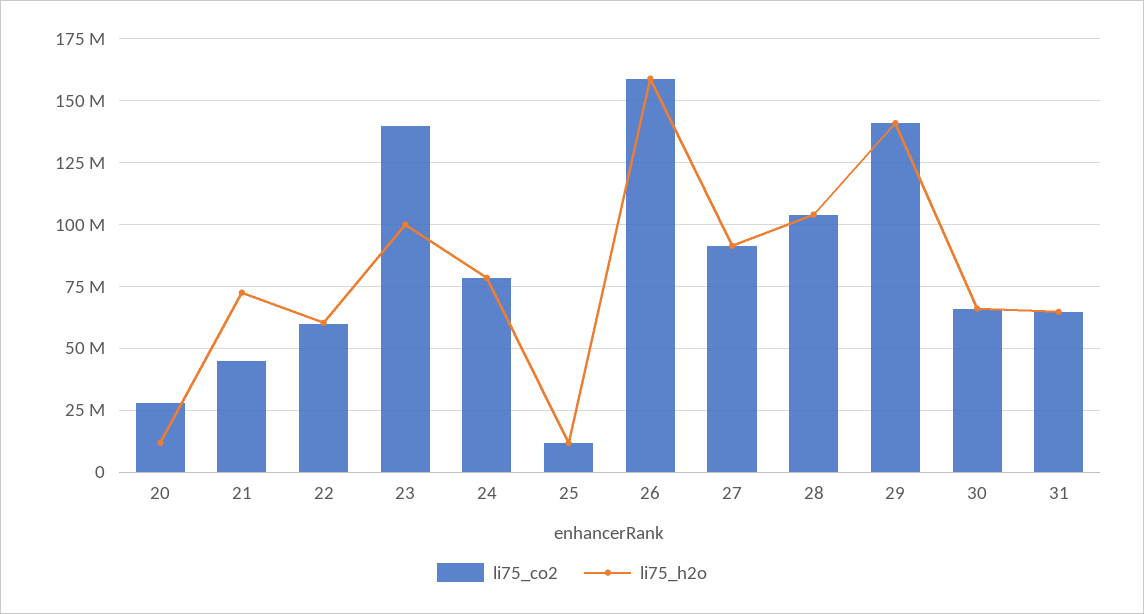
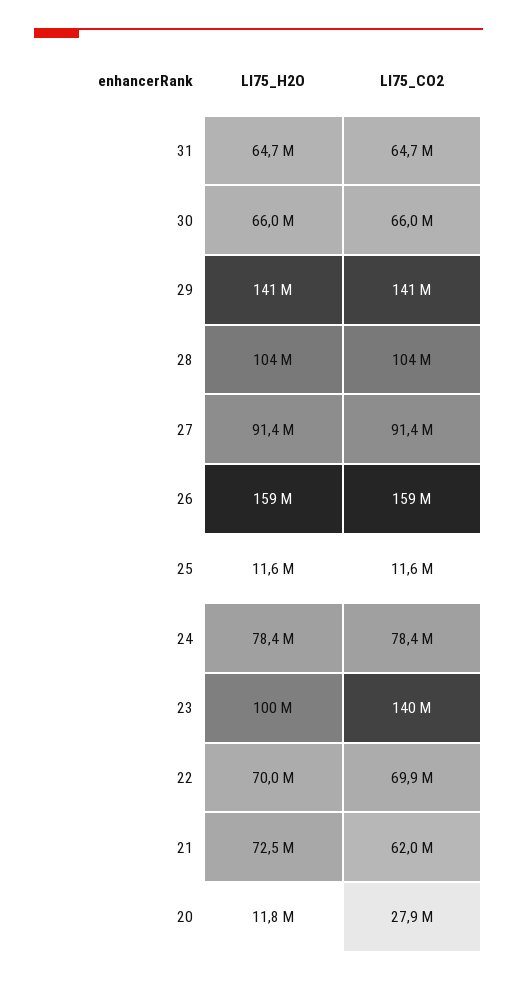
li75_co2, 21: 45000000 -> 62000000
li75_co2, 22: 60000000 -> 69900000
li75_h2o, 22: 60000000 -> 70000000

